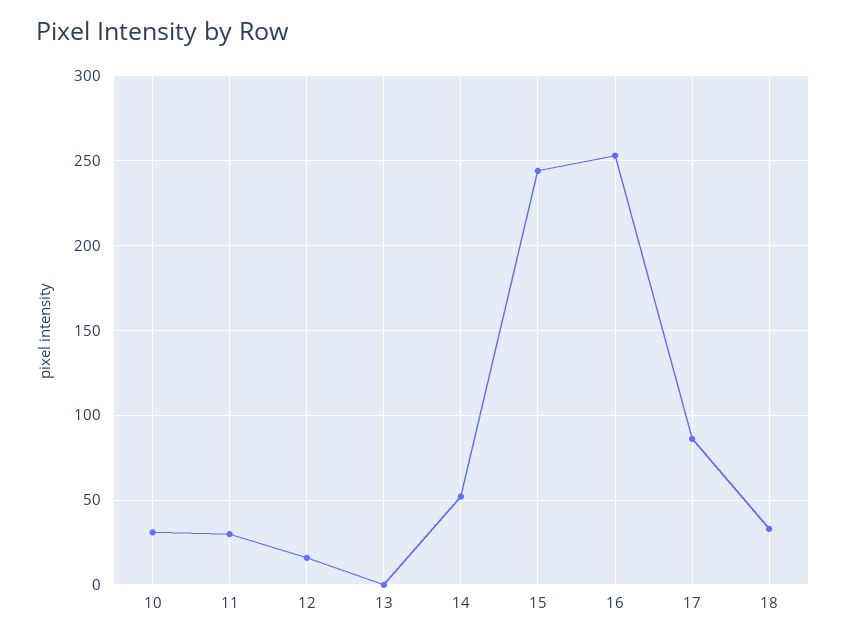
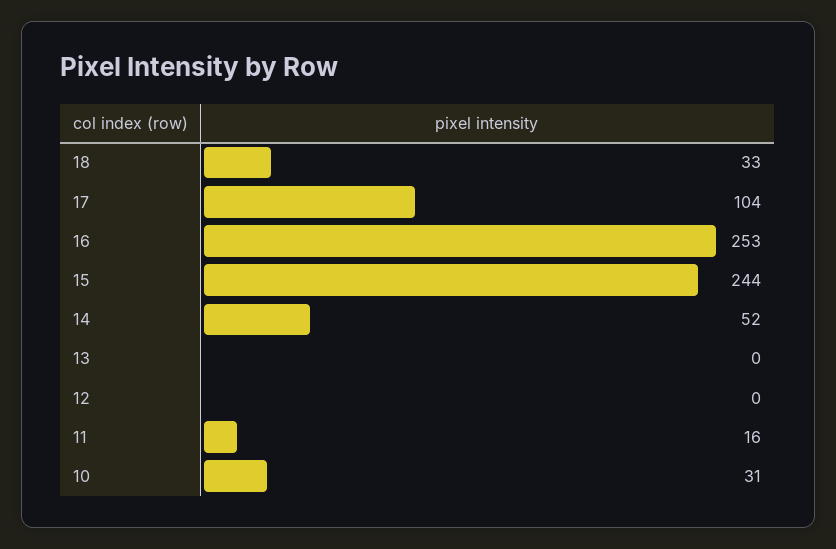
11: 30 -> 16
12: 15 -> 0
17: 85 -> 104

